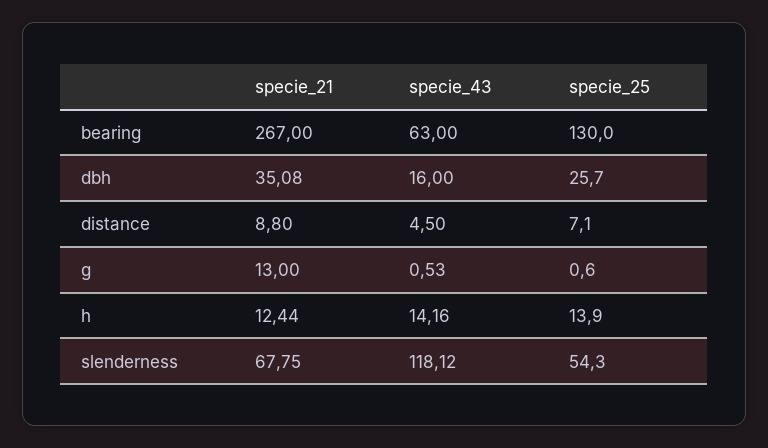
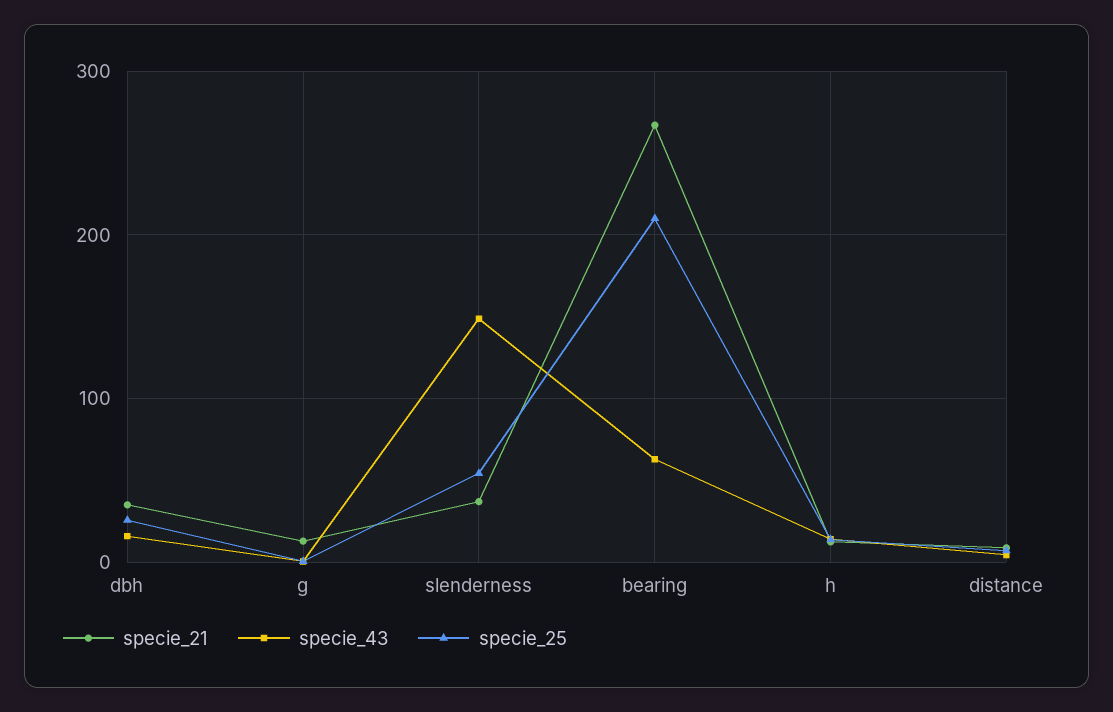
specie_25, bearing: 130 -> 210
specie_21, slenderness: 67.75 -> 40
specie_43, slenderness: 118.12 -> 150

